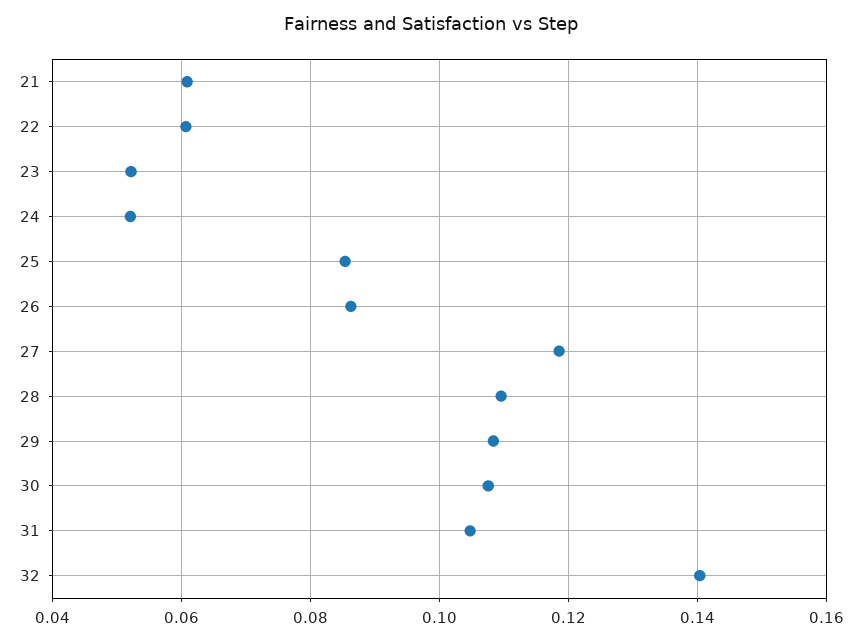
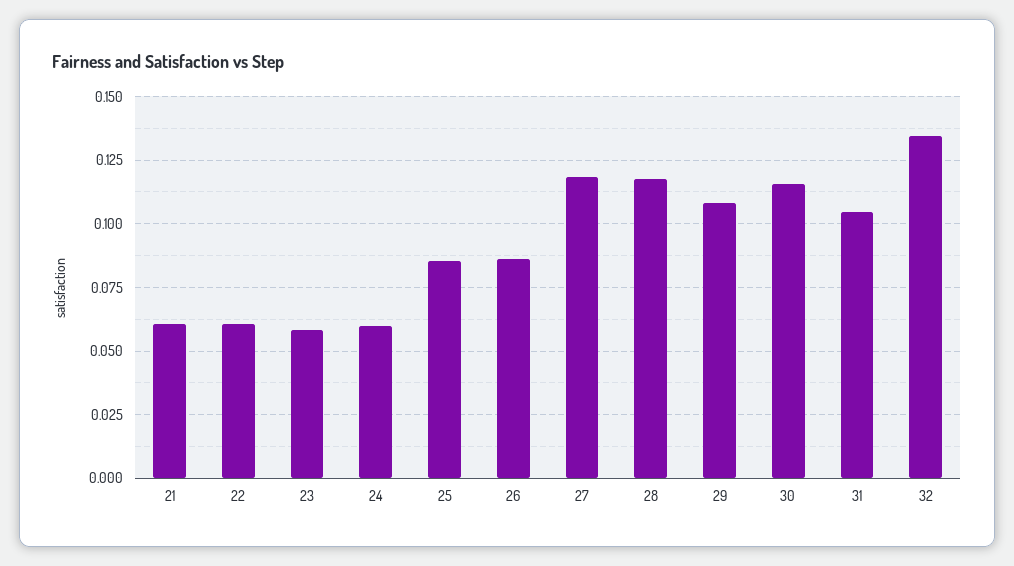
23: 0.052 -> 0.0575
24: 0.052 -> 0.06
28: 0.11 -> 0.1175
30: 0.108 -> 0.115
32: 0.14 -> 0.135

